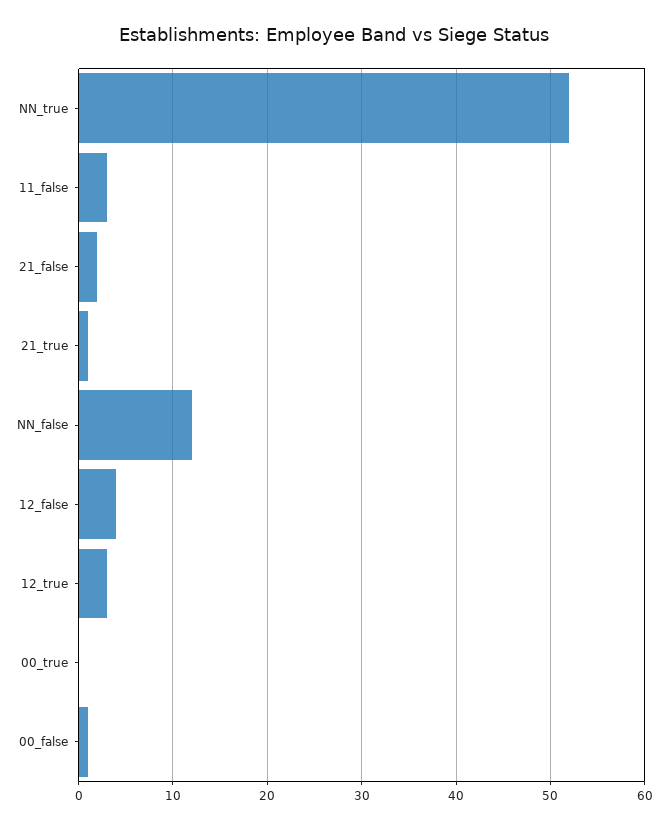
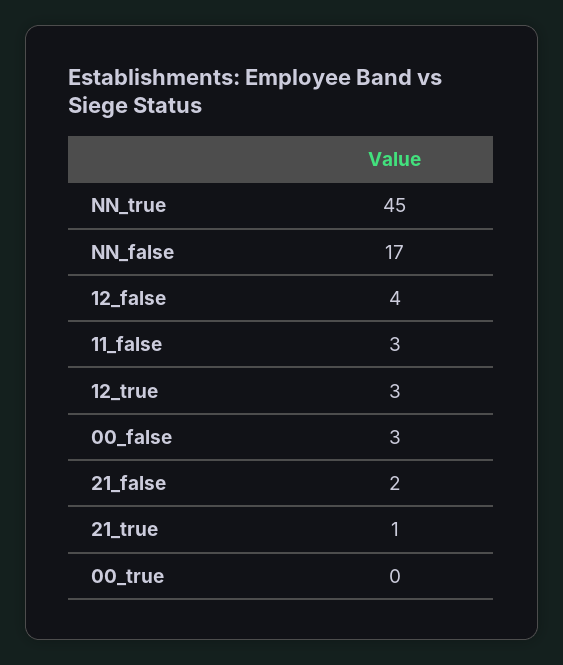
NN_true: 52 -> 45
NN_false: 12 -> 17
00_false: 1 -> 3

